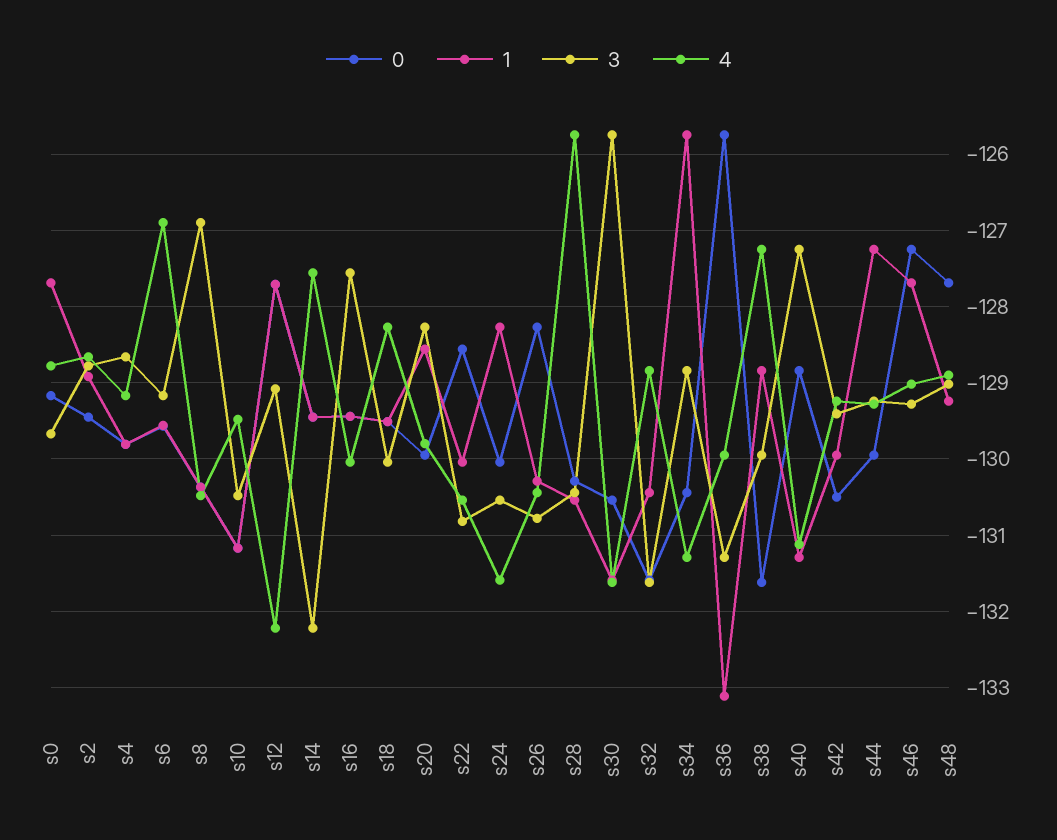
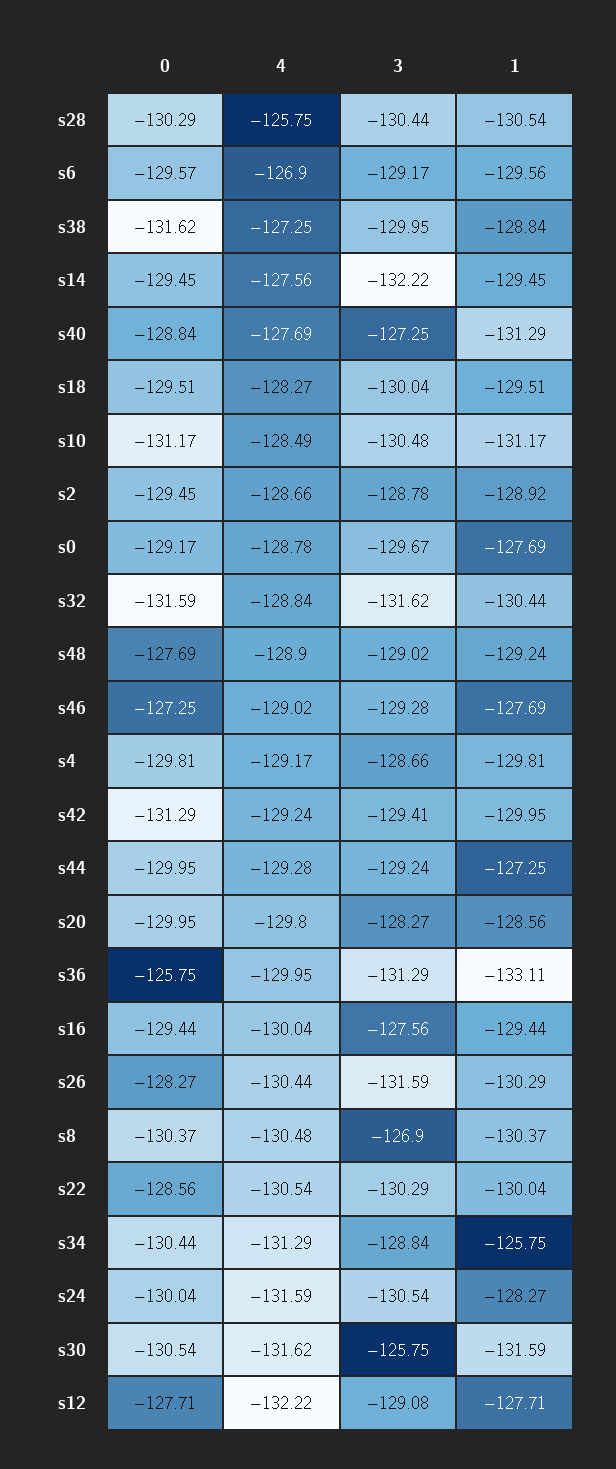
4, s10: -129.5 -> -128.49
3, s22: -130.8 -> -130.29
3, s26: -130.8 -> -131.59
4, s40: -131.1 -> -127.69
0, s42: -130.5 -> -131.29

